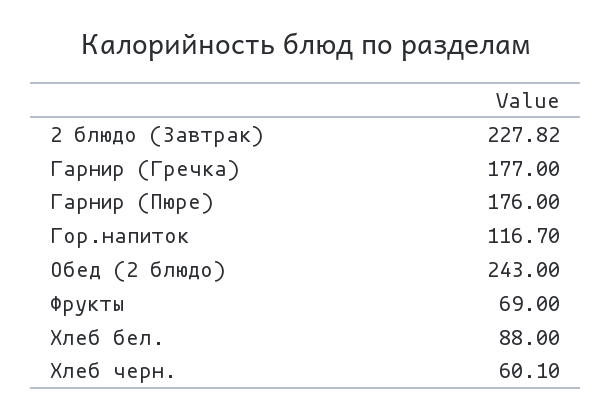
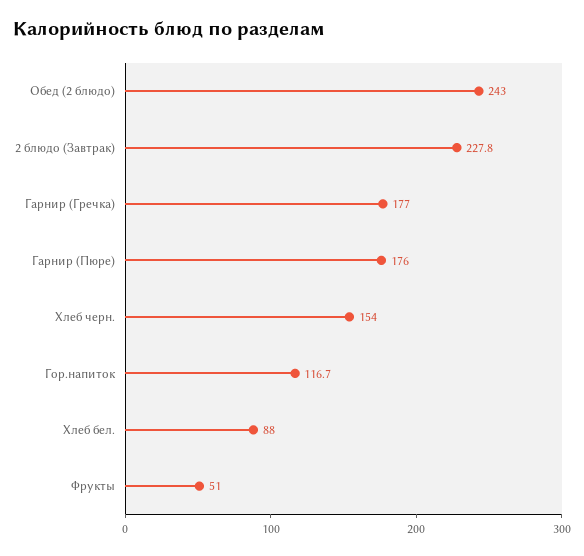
Фрукты: 69 -> 51
Хлеб черн.: 60.1 -> 154

